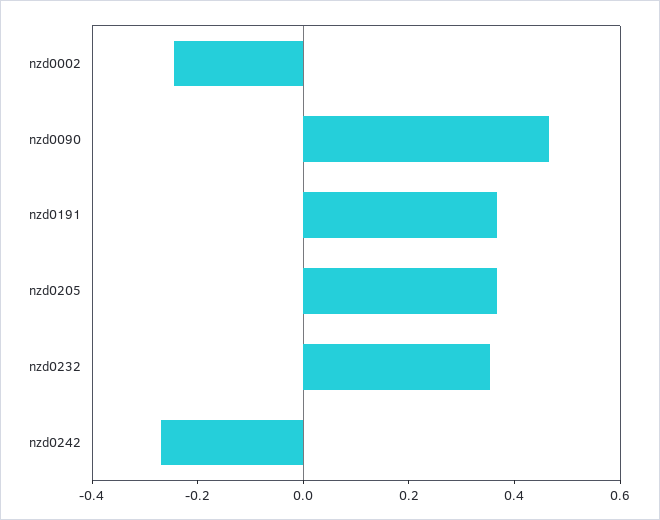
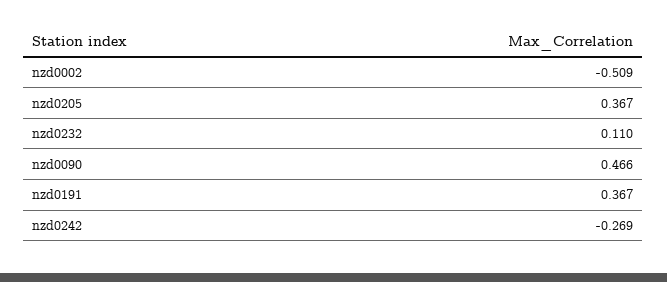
nzd0002: -0.25 -> -0.509
nzd0232: 0.35 -> 0.11

